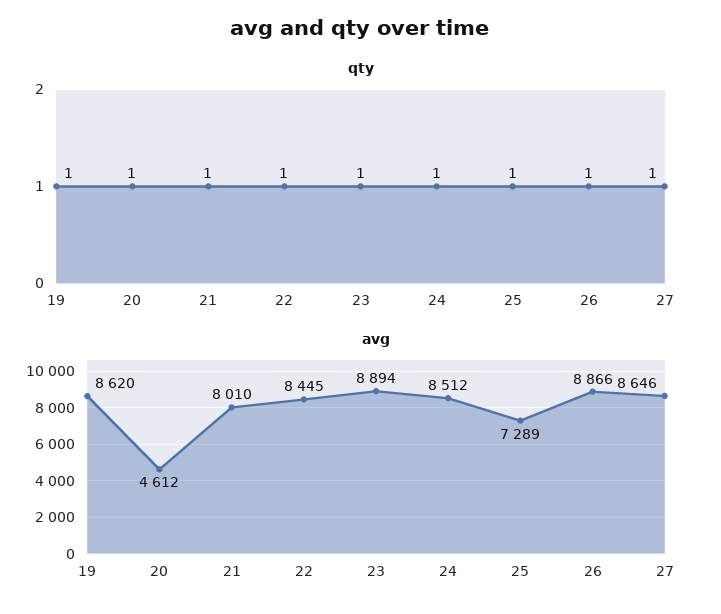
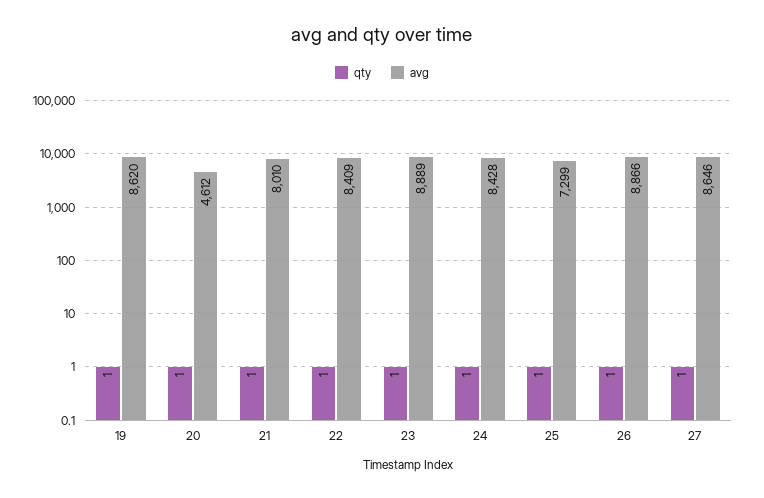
avg, 22: 8445 -> 8409
avg, 23: 8894 -> 8889
avg, 24: 8512 -> 8428
avg, 25: 7289 -> 7299

